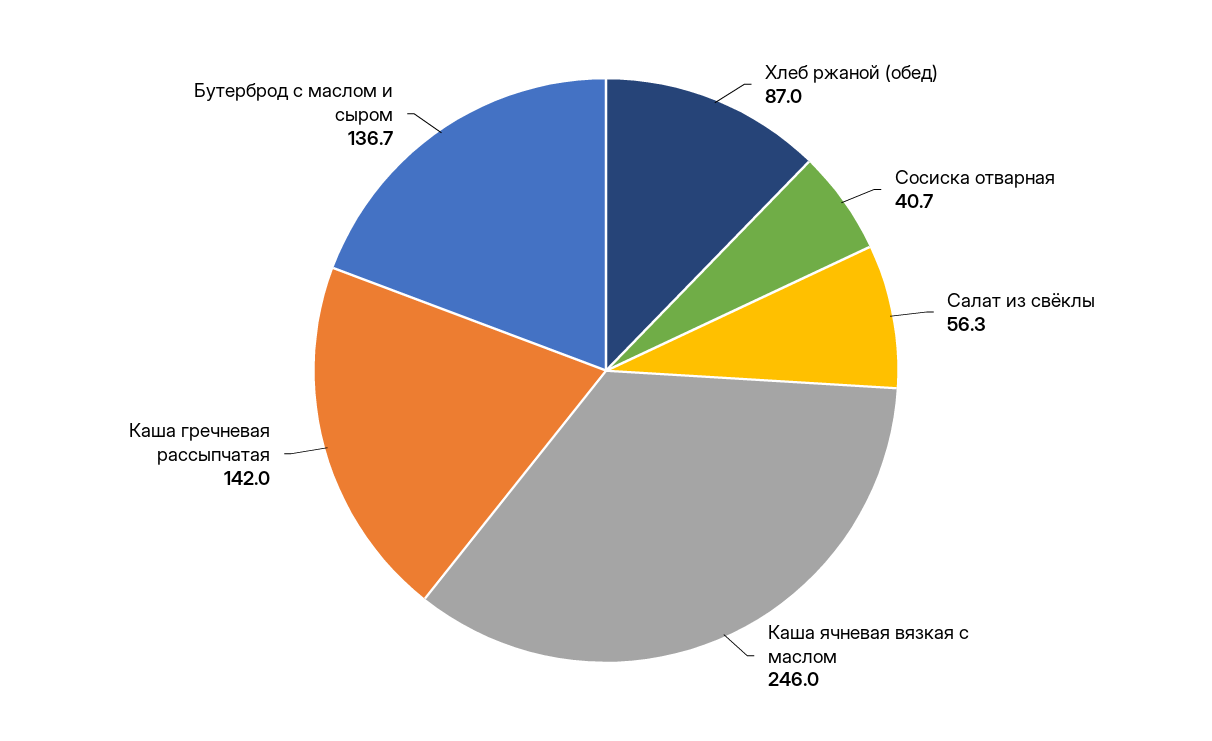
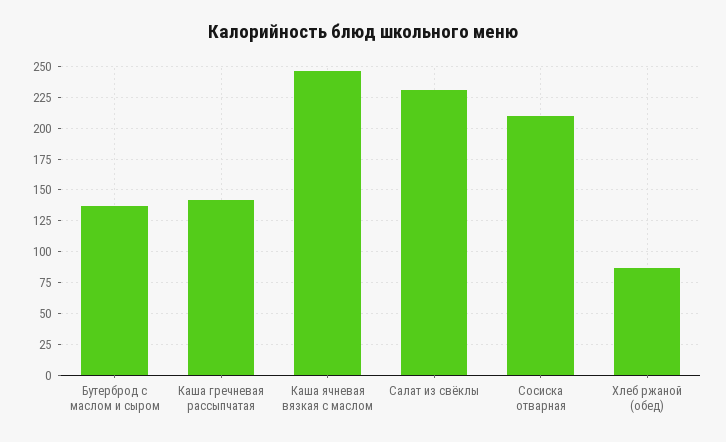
Сосиска отварная: 40.7 -> 210
Салат из свёклы: 56.3 -> 230

